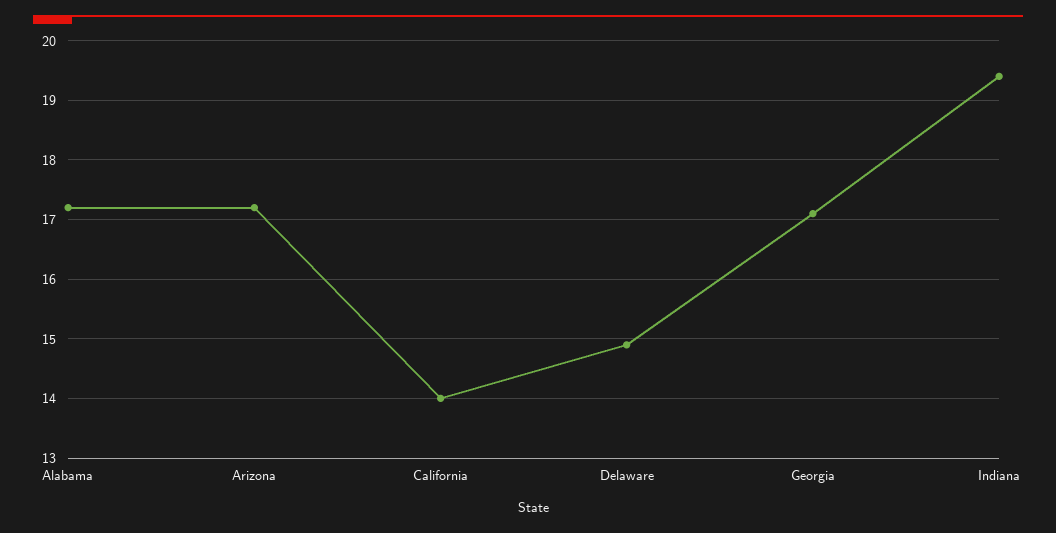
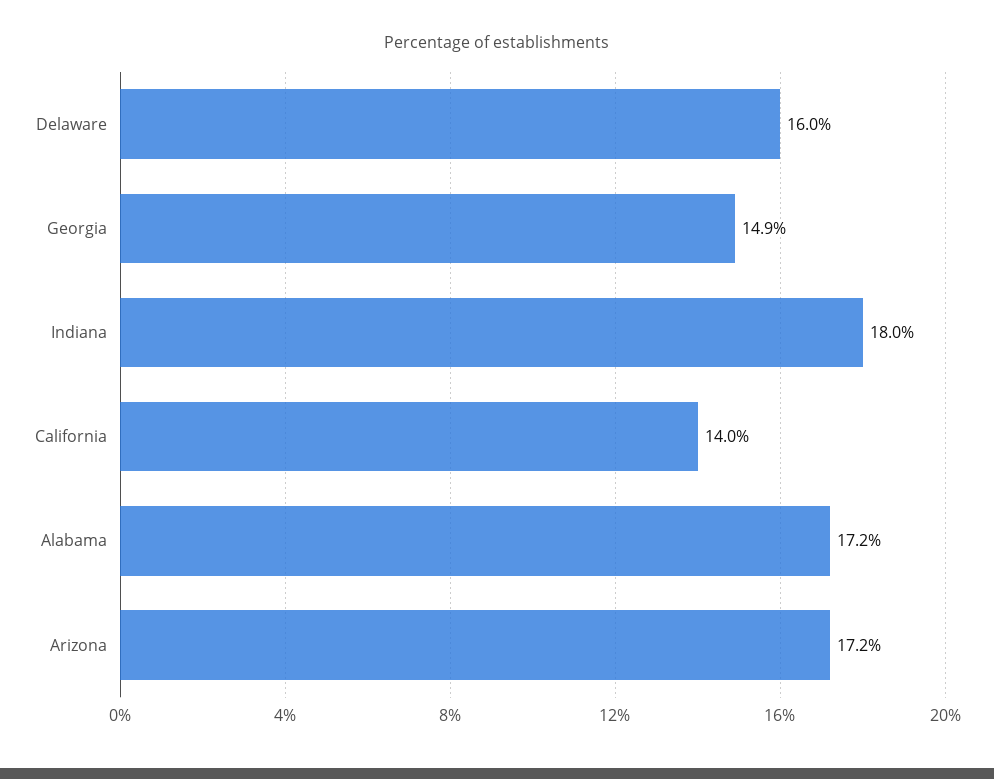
Delaware: 15 -> 16
Georgia: 17 -> 14.9
Indiana: 19.5 -> 18

